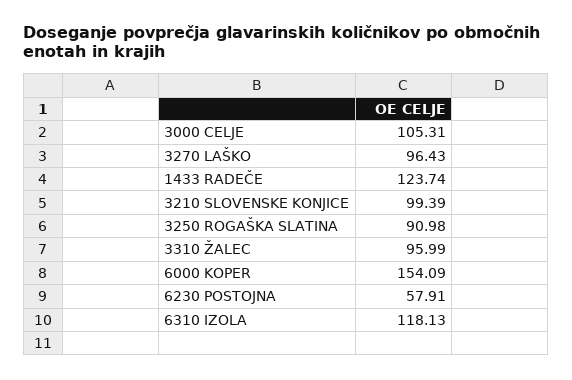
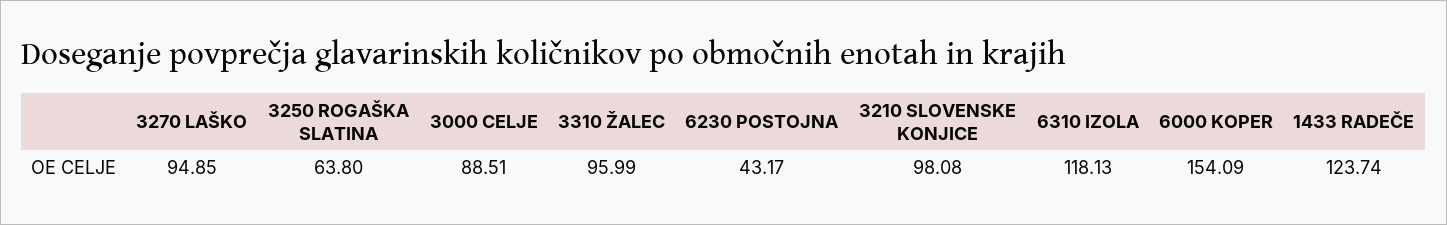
3000 CELJE: 105.31 -> 88.51
3270 LAŠKO: 96.43 -> 94.85
3210 SLOVENSKE KONJICE: 99.39 -> 98.08
3250 ROGAŠKA SLATINA: 90.98 -> 63.8
6230 POSTOJNA: 57.91 -> 43.17

